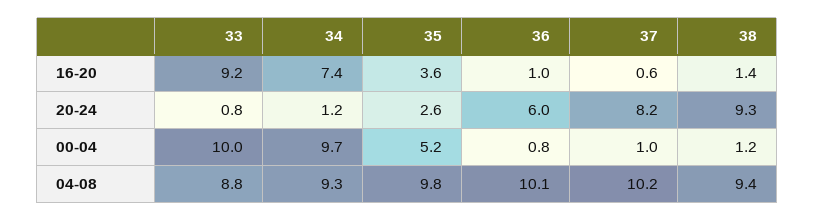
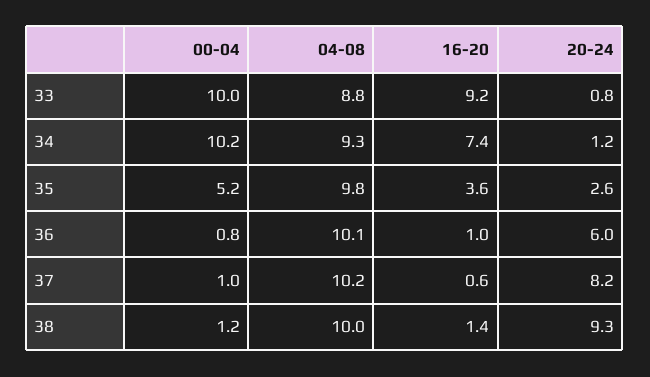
34, 00-04: 9.7 -> 10.2
38, 04-08: 9.4 -> 10

